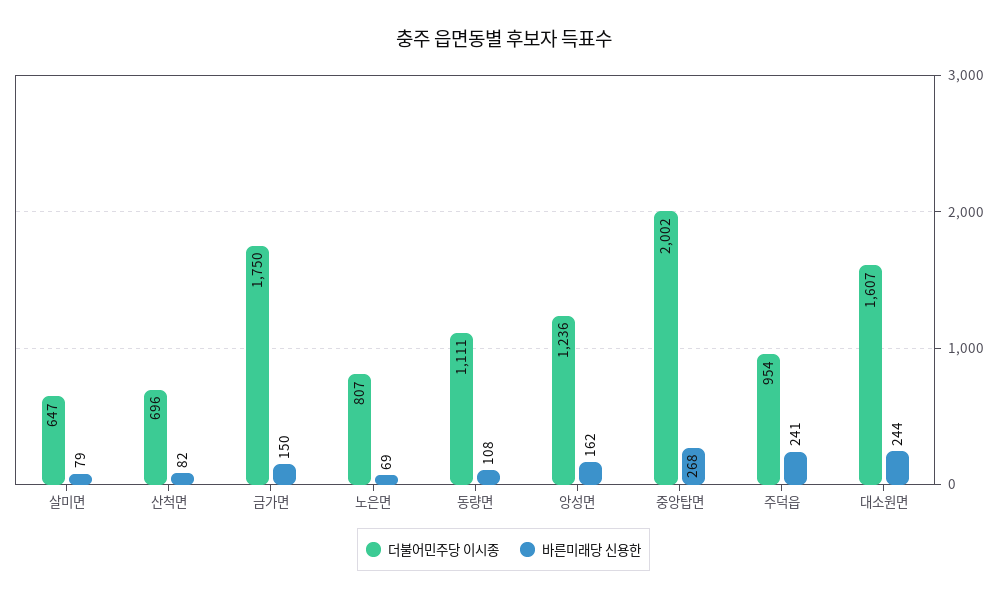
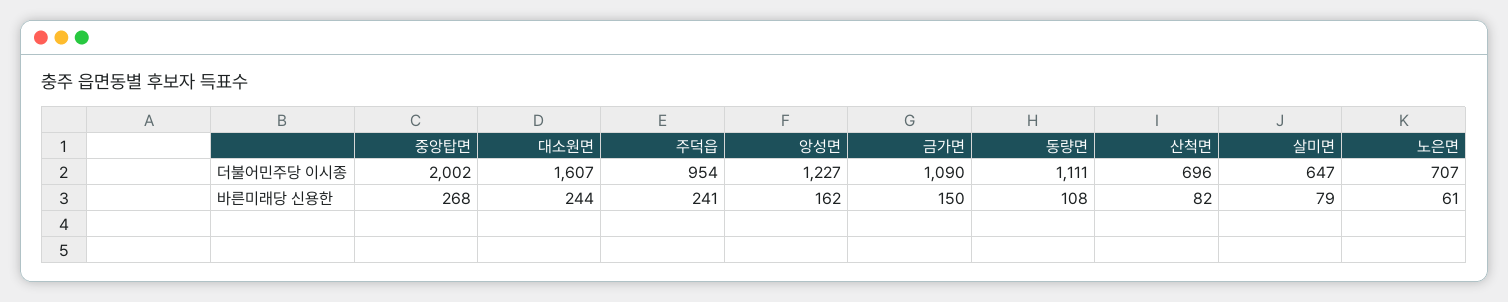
더불어민주당 이시종, 금가면: 1750 -> 1090
더불어민주당 이시종, 노은면: 807 -> 707
바른미래당 신용한, 노은면: 69 -> 61
더불어민주당 이시종, 앙성면: 1236 -> 1227

